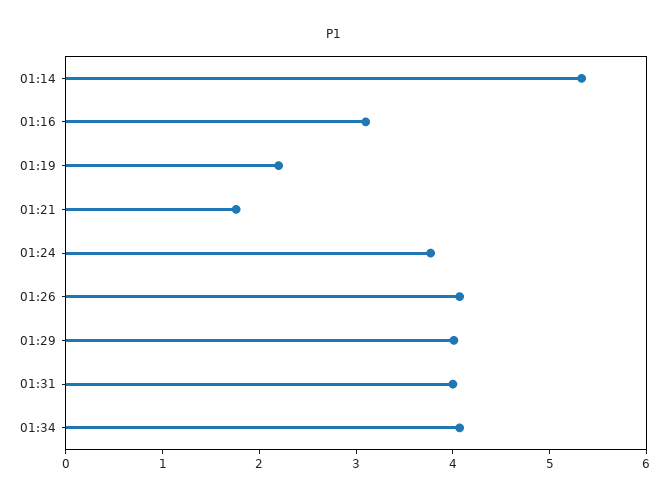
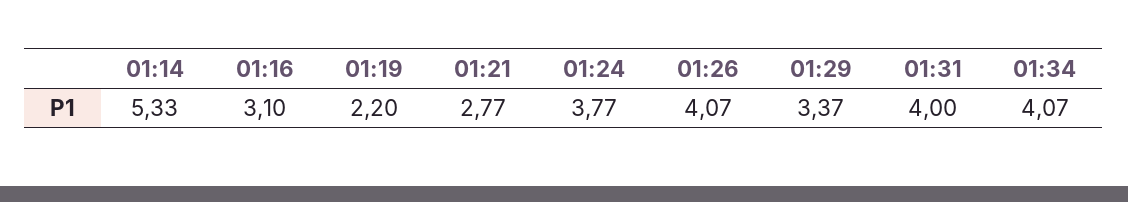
01:21: 1.8 -> 2.77
01:29: 4 -> 3.37

